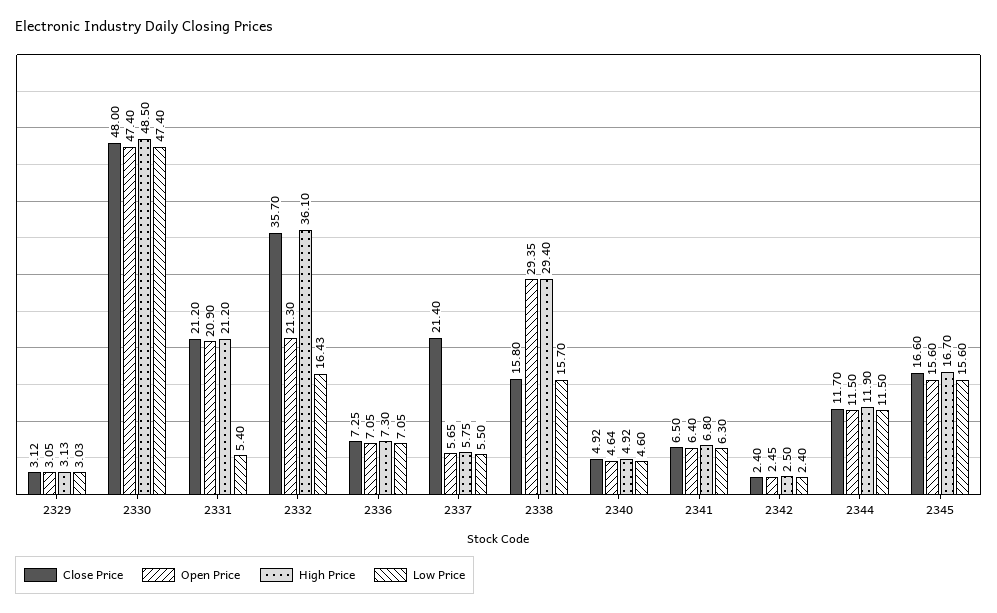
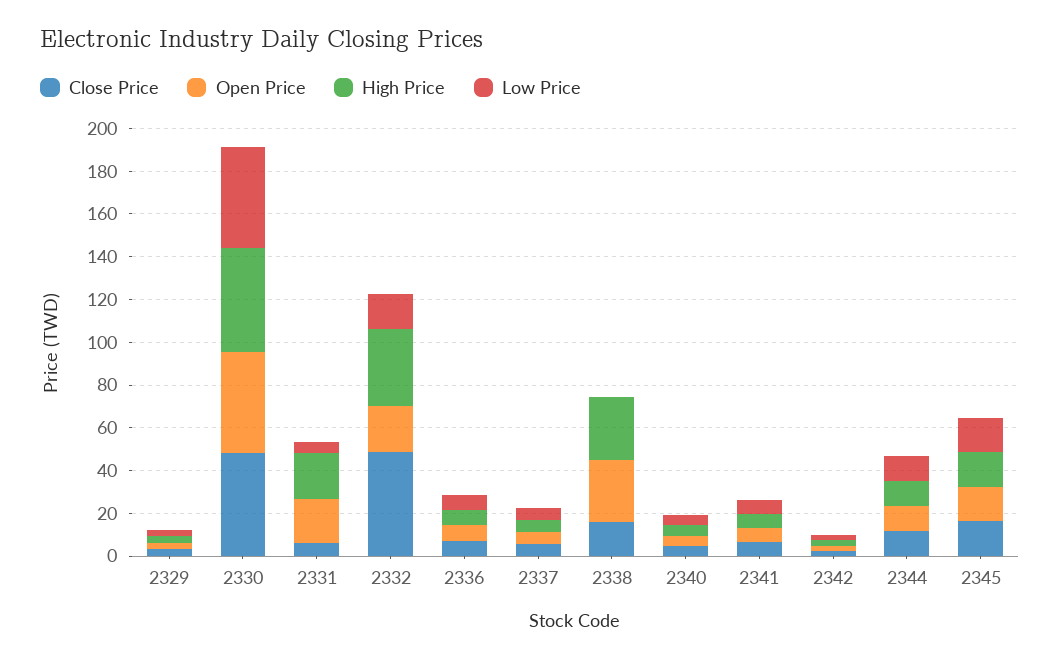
Close Price, 2331: 21.2 -> 5
Close Price, 2332: 35.7 -> 50
Close Price, 2337: 21.4 -> 5
Low Price, 2338: 15.7 -> 0

